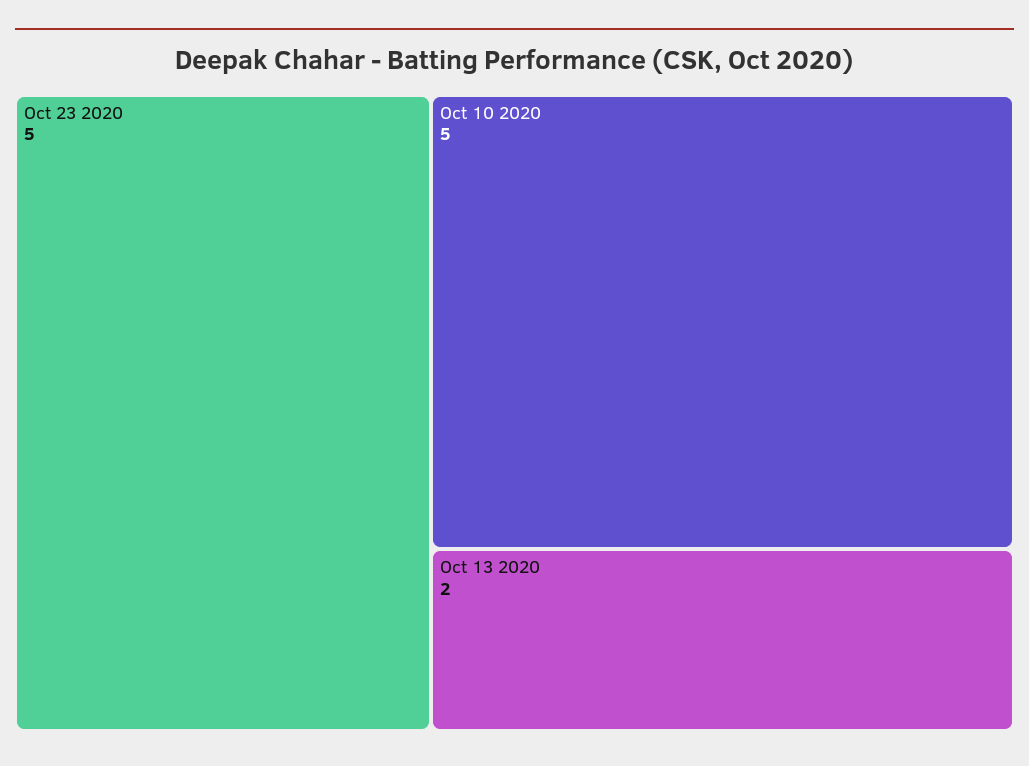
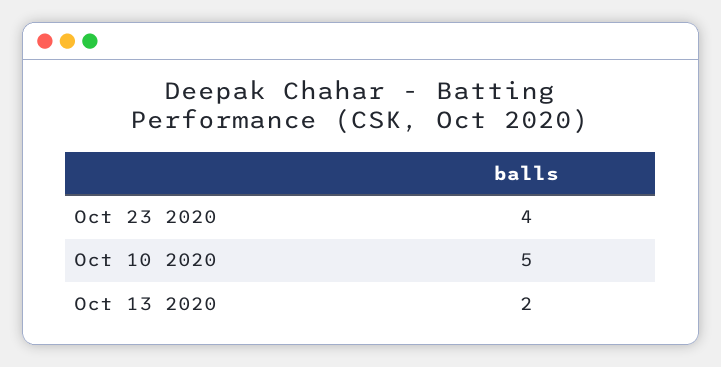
Oct 23 2020: 5 -> 4

